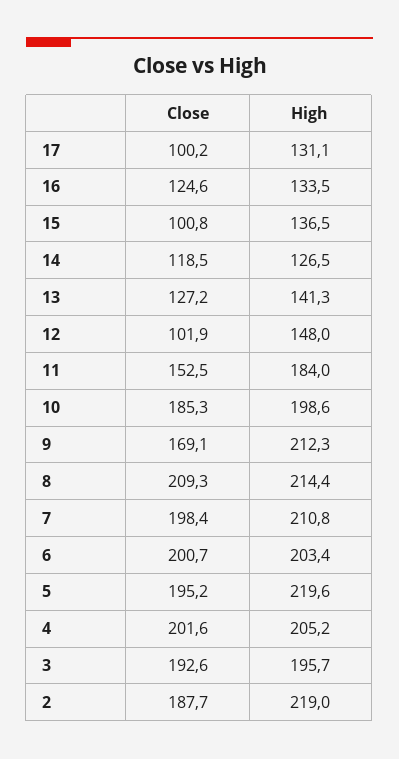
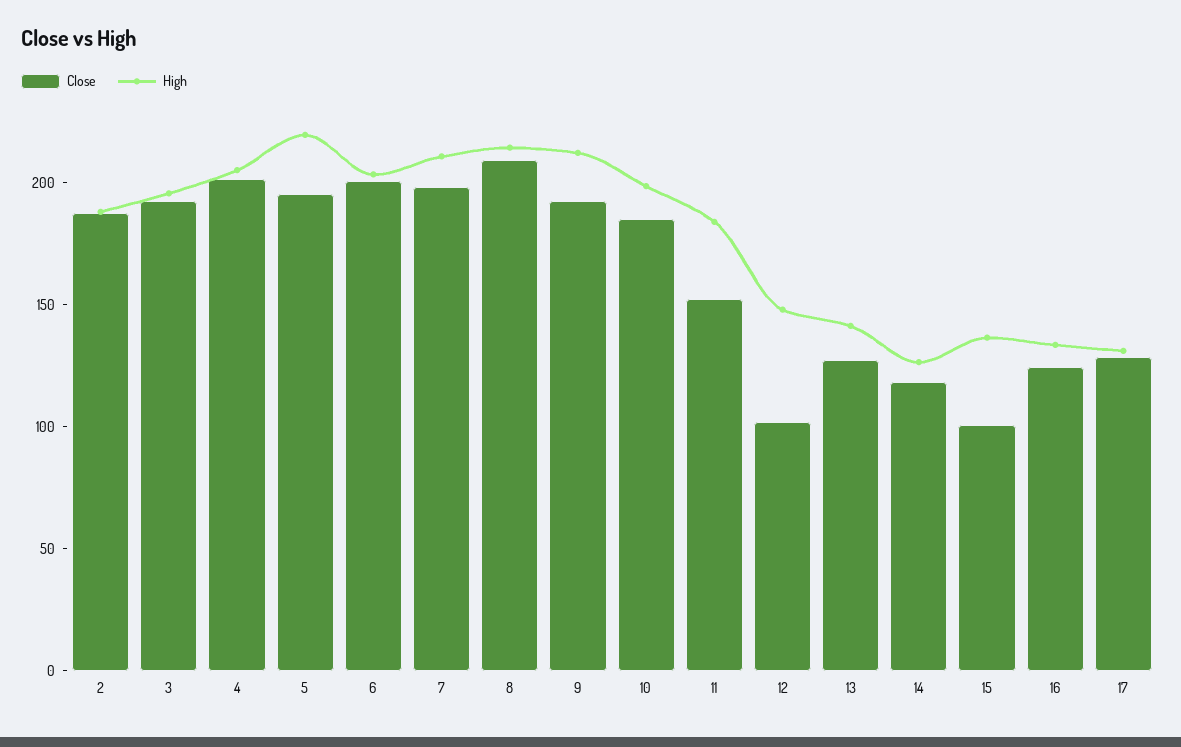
Close, 17: 100.2 -> 130
Close, 9: 169.1 -> 190
High, 2: 219 -> 190

